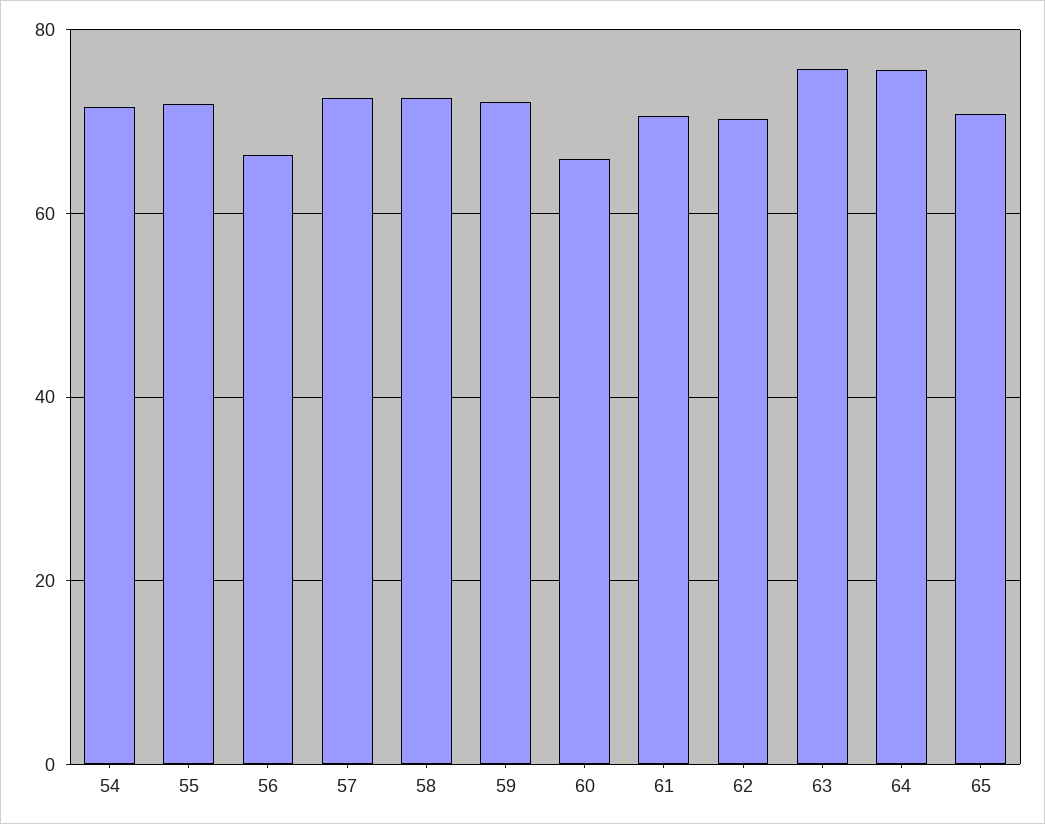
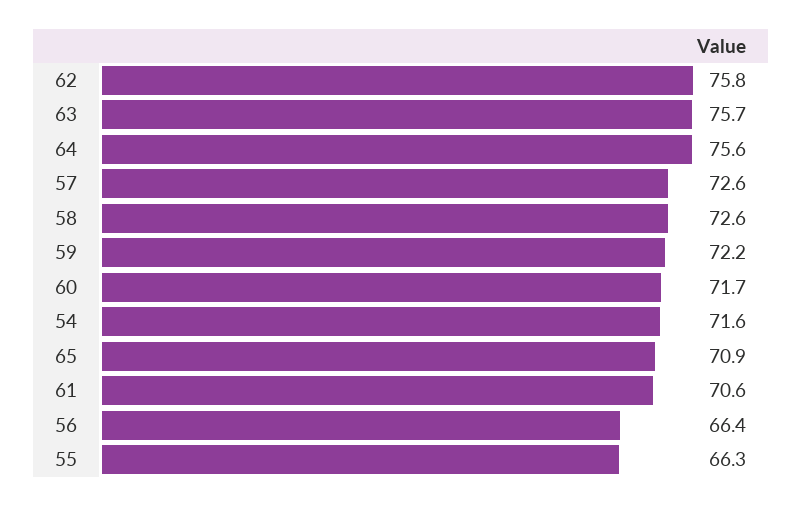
55: 72 -> 66.3
60: 66 -> 71.7
62: 70 -> 75.8

